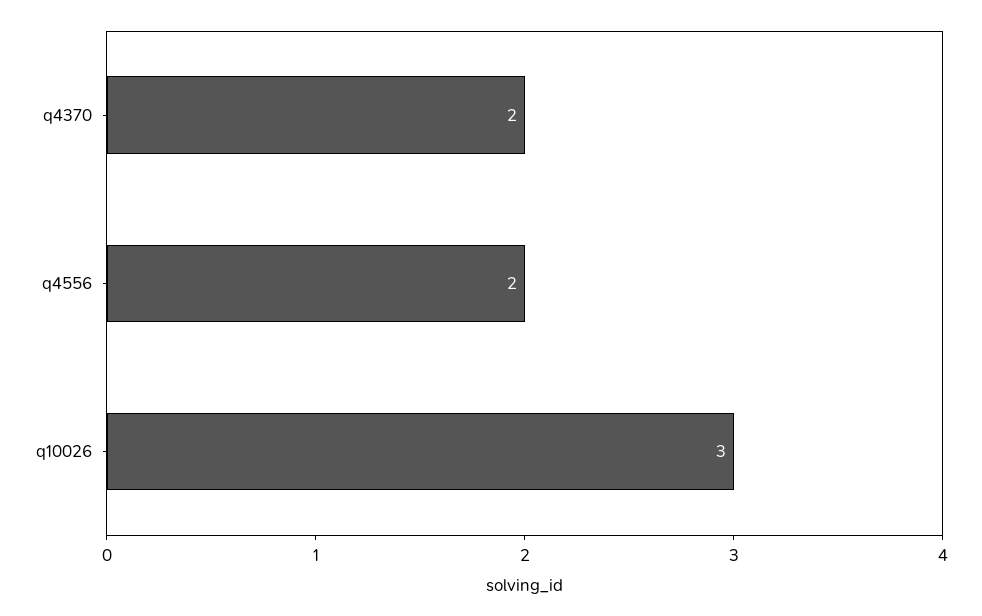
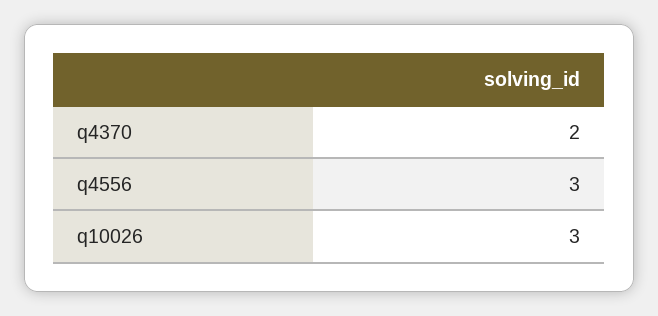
q4556: 2 -> 3

